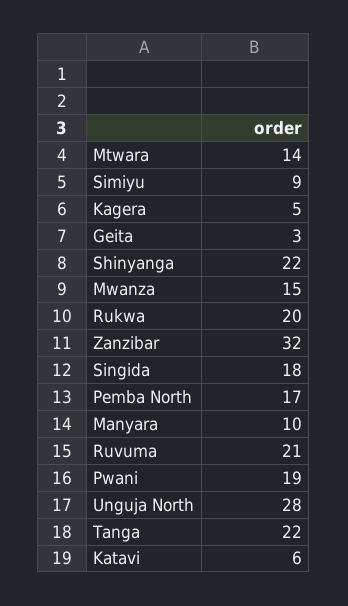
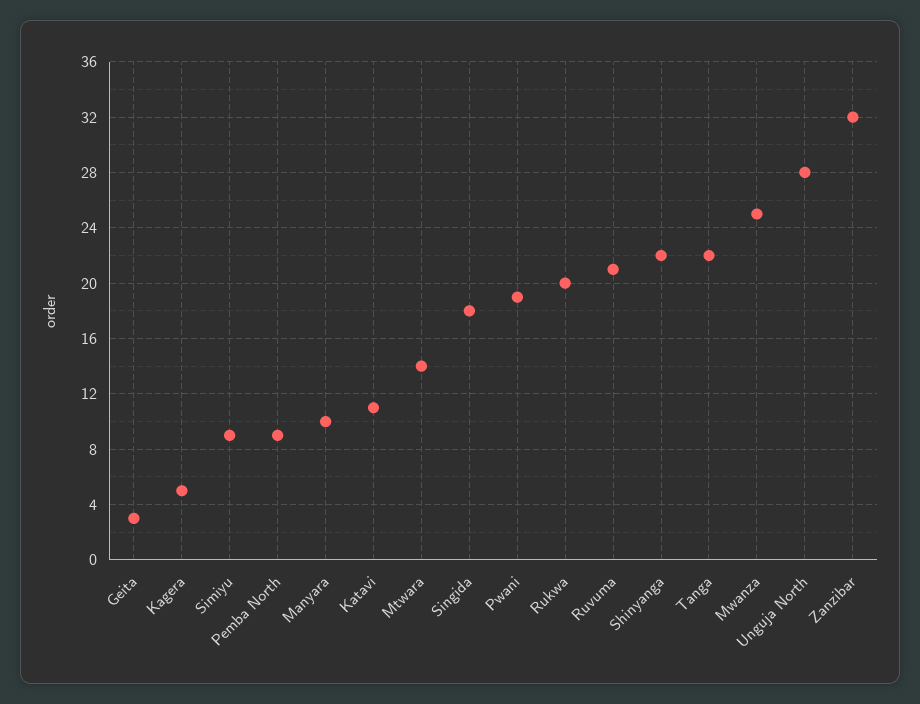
Mwanza: 15 -> 25
Pemba North: 17 -> 9
Katavi: 6 -> 11

